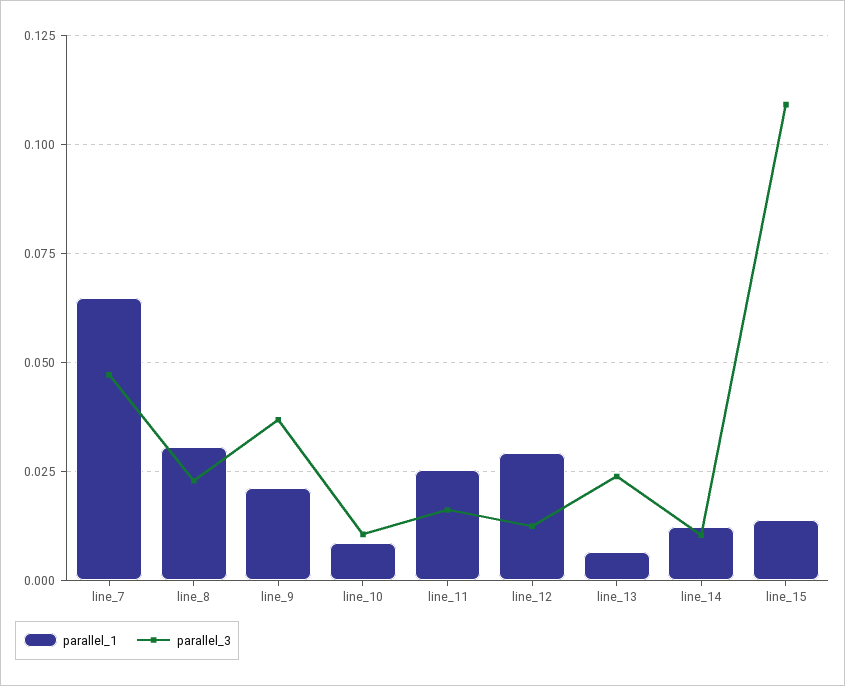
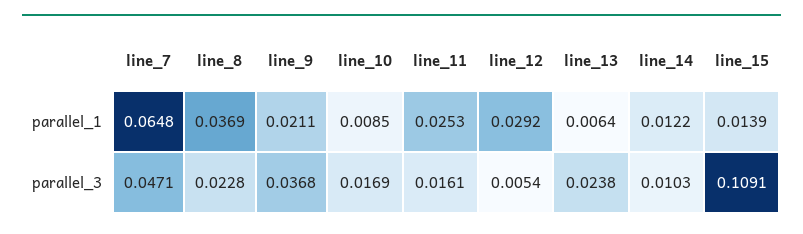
parallel_1, line_8: 0.03 -> 0.0369
parallel_3, line_10: 0.01 -> 0.0169
parallel_3, line_12: 0.0125 -> 0.0054

